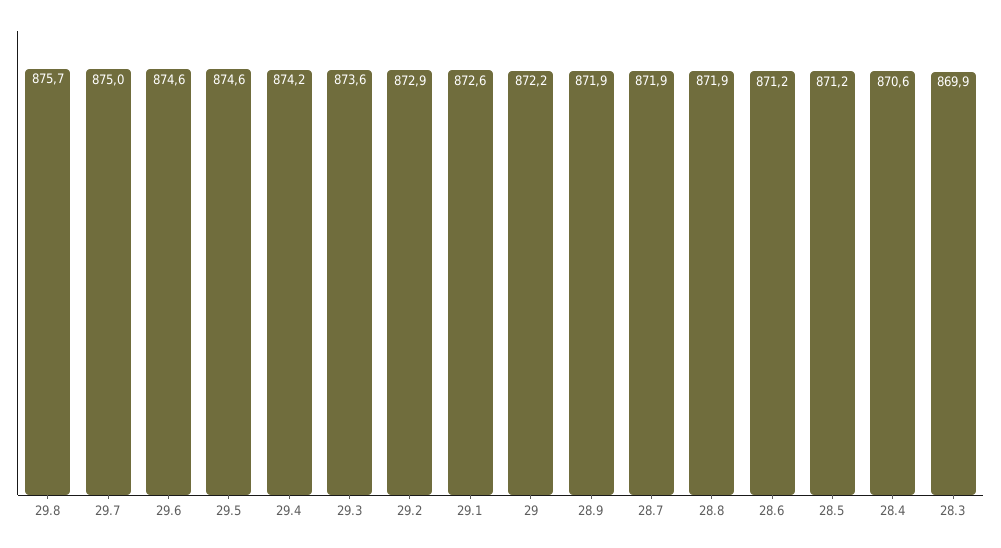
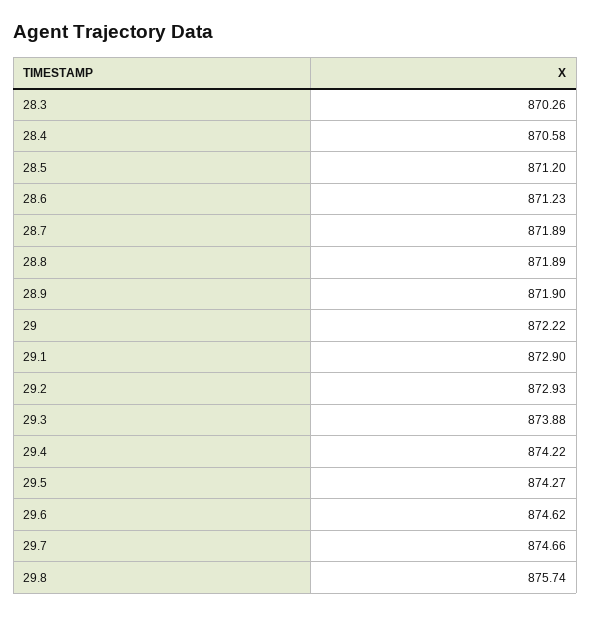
29.7: 875 -> 874.66
29.5: 874.6 -> 874.27
29.3: 873.6 -> 873.88
29.1: 872.6 -> 872.9
28.3: 869.9 -> 870.26

